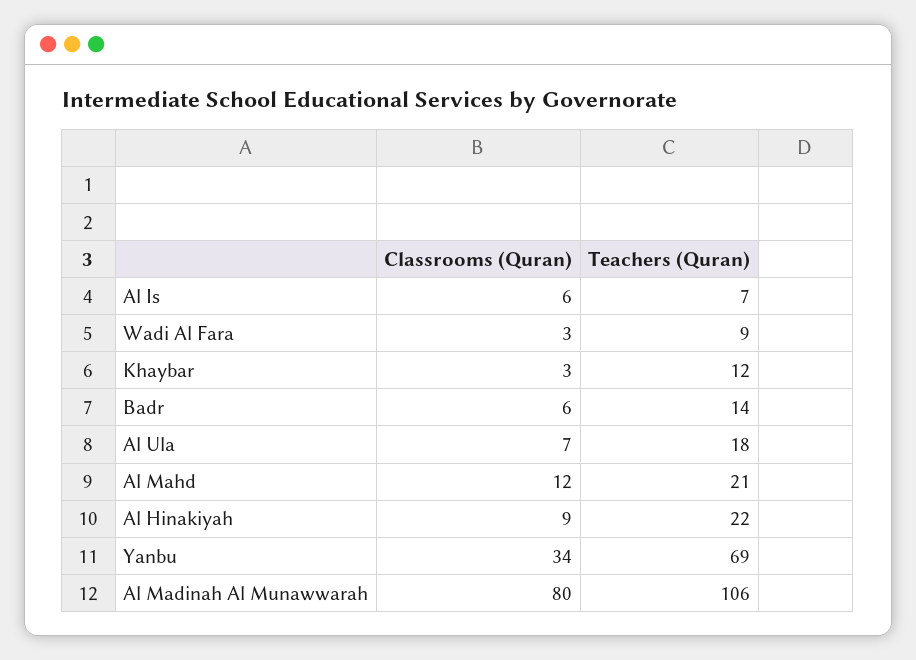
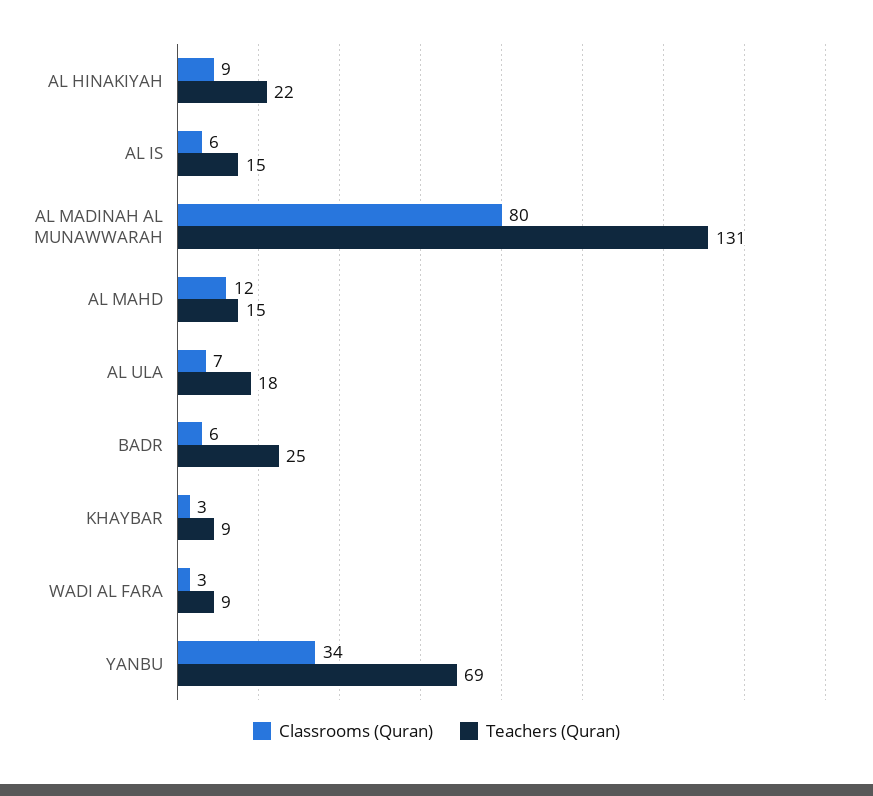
Teachers (Quran), Al Is: 7 -> 15
Teachers (Quran), Khaybar: 12 -> 9
Teachers (Quran), Badr: 14 -> 25
Teachers (Quran), Al Mahd: 21 -> 15
Teachers (Quran), Al Madinah Al Munawwarah: 106 -> 131

